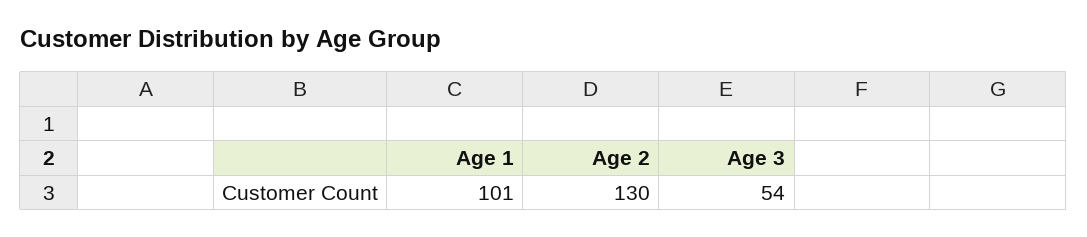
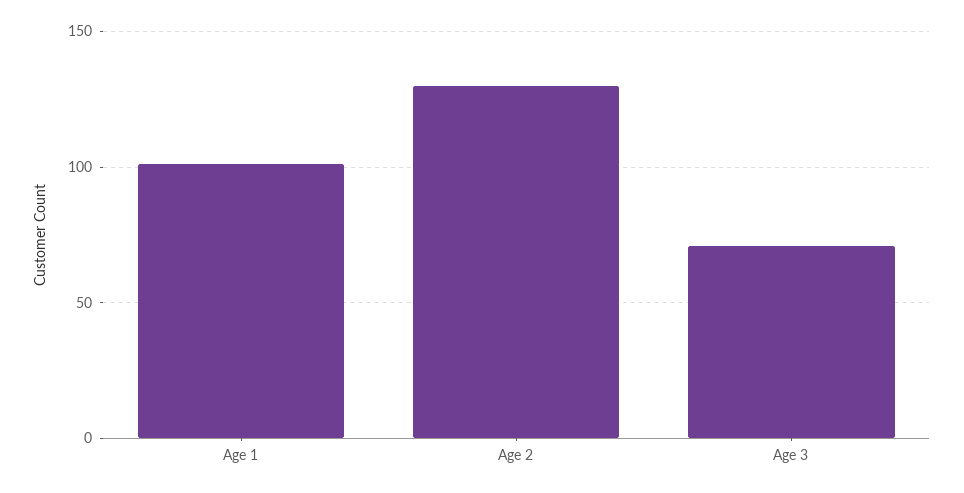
Age 3: 54 -> 70

